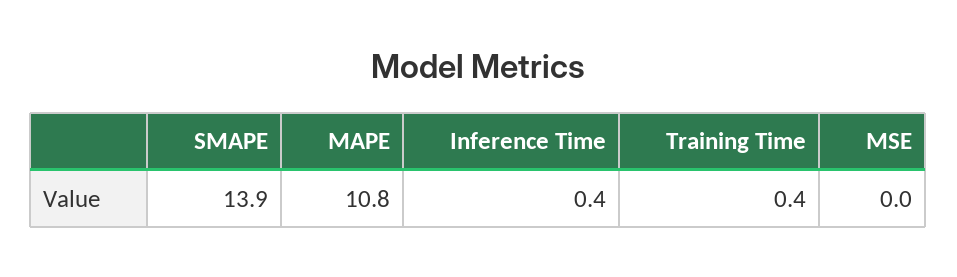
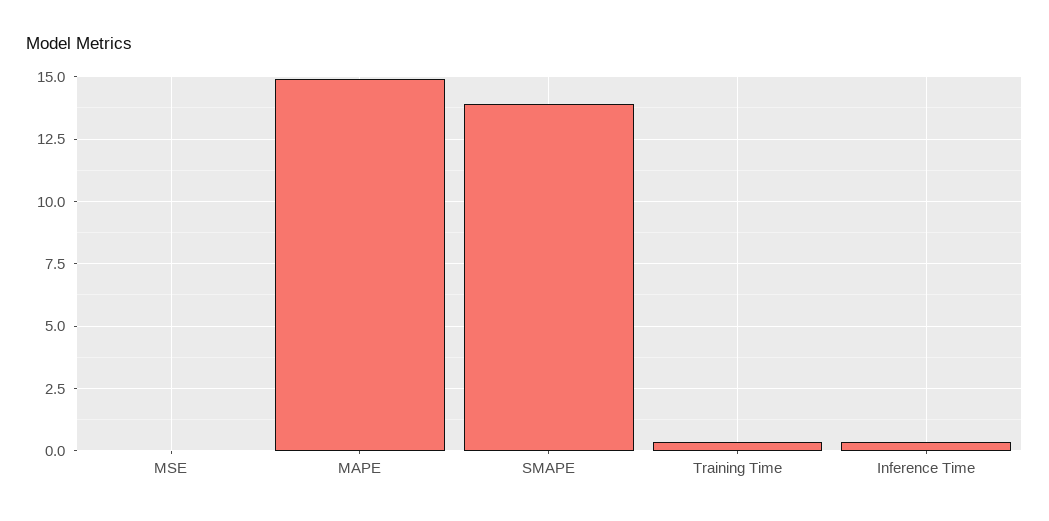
MAPE: 10.8 -> 15

